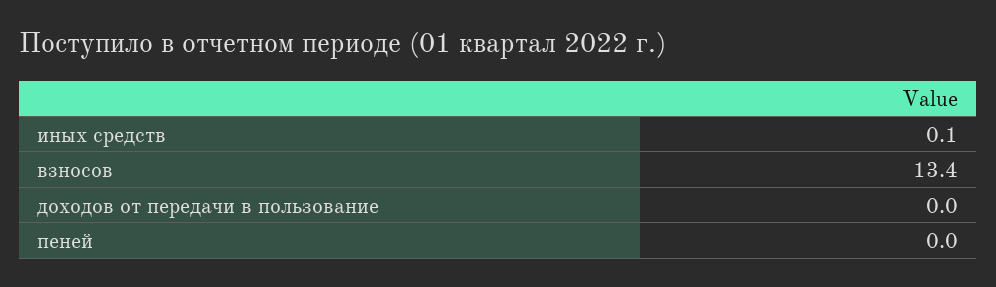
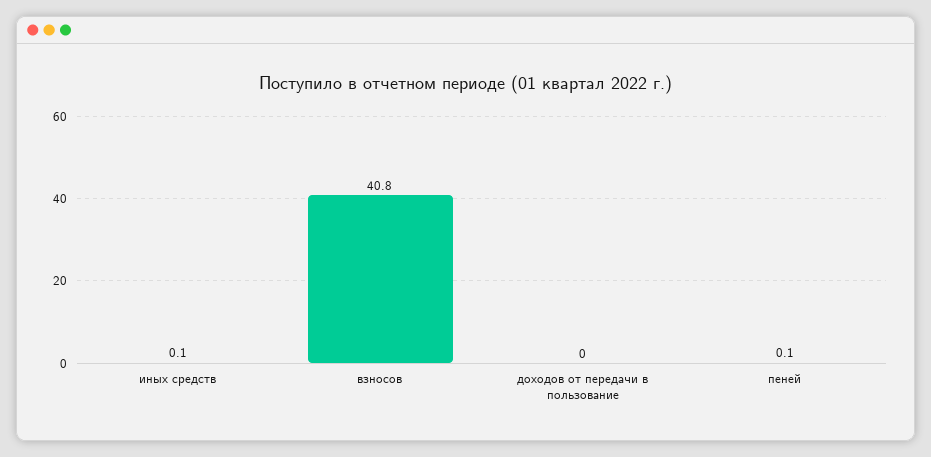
взносов: 13.4 -> 40.8
пеней: 0 -> 0.1

